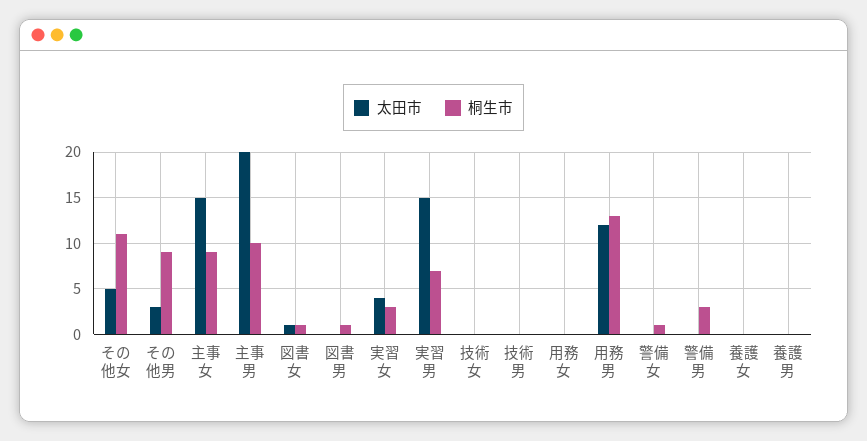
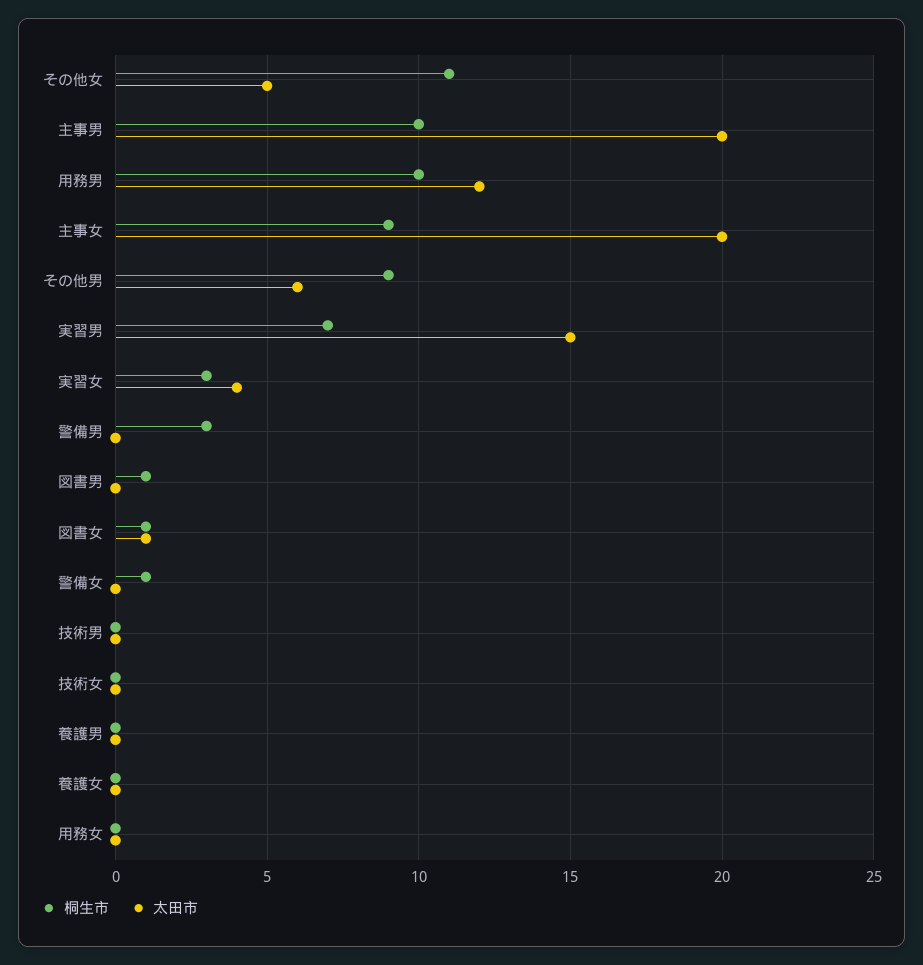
太田市, その他男: 3 -> 6
太田市, 主事女: 15 -> 20
桐生市, 用務男: 13 -> 10

